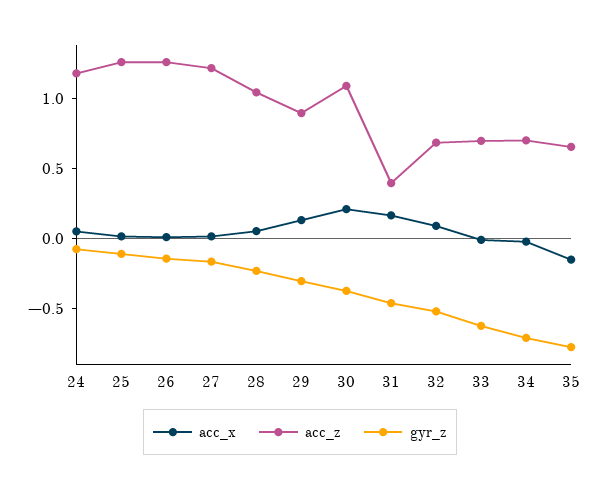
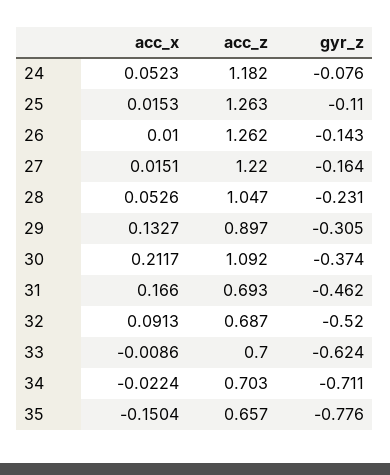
acc_z, 31: 0.4 -> 0.693

